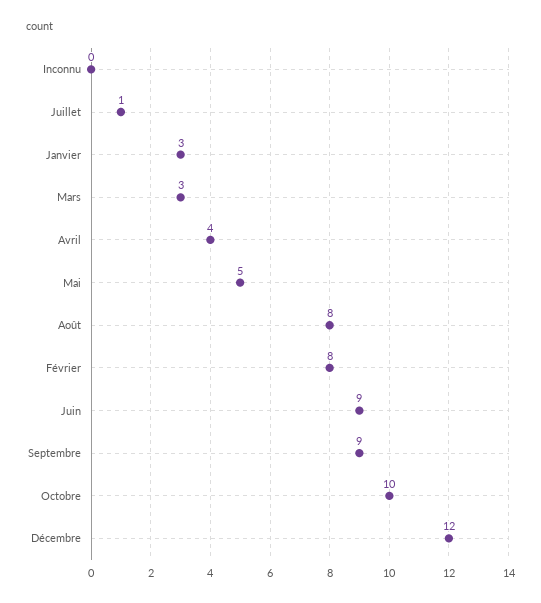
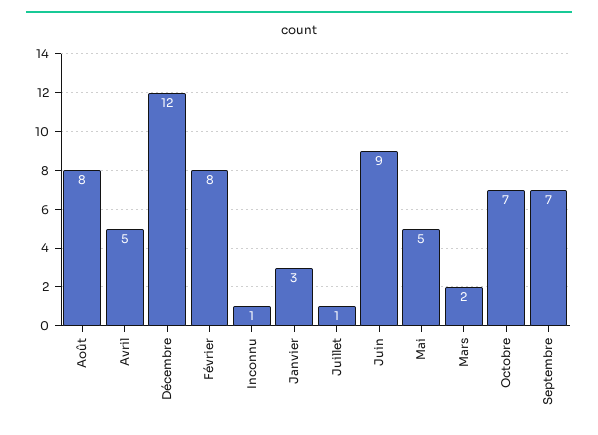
Inconnu: 0 -> 1
Mars: 3 -> 2
Avril: 4 -> 5
Septembre: 9 -> 7
Octobre: 10 -> 7

